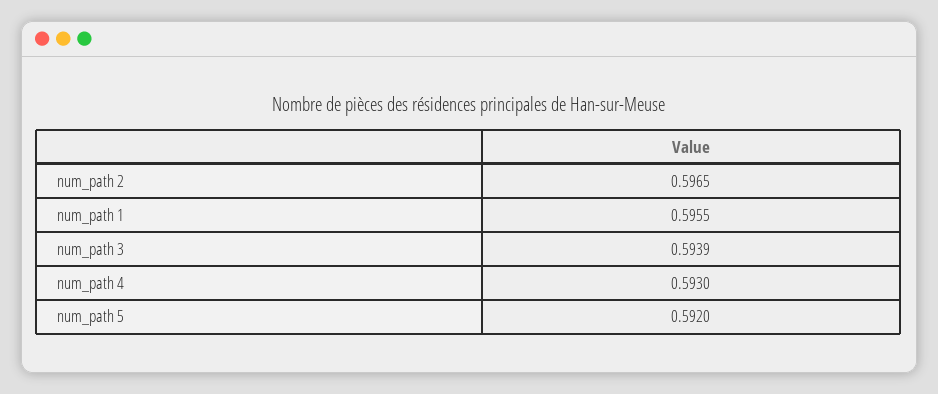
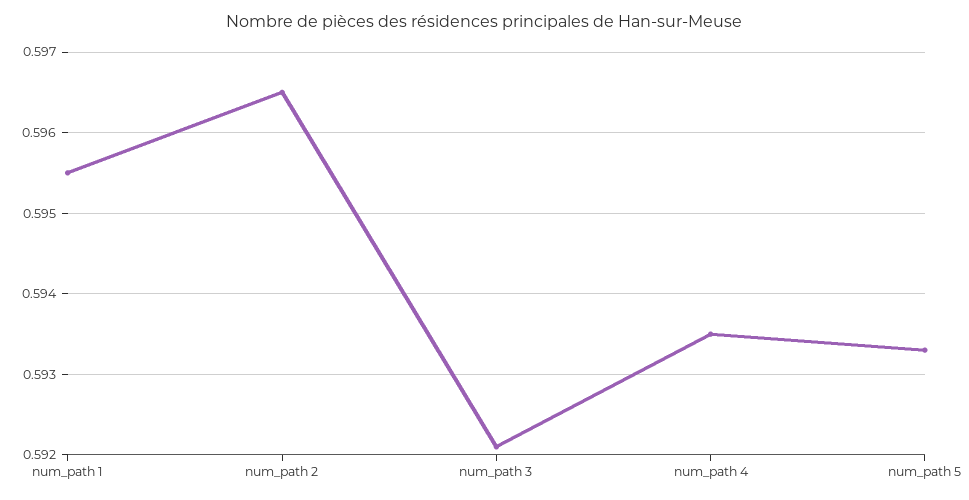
num_path 3: 0.5939 -> 0.5921
num_path 4: 0.593 -> 0.5935
num_path 5: 0.592 -> 0.5933

